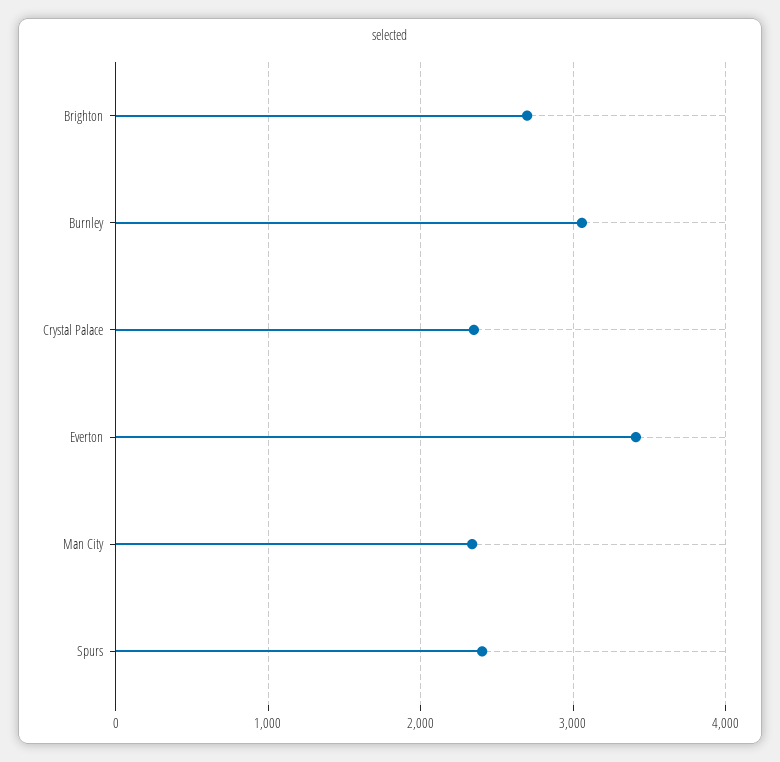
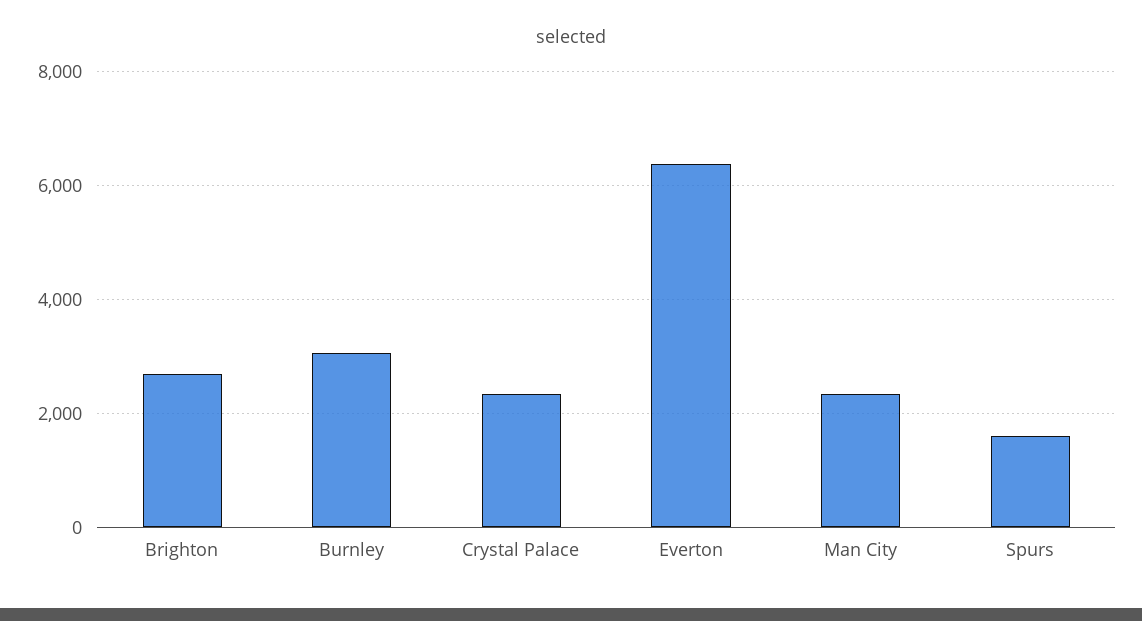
Everton: 3400 -> 6400
Spurs: 2400 -> 1600

